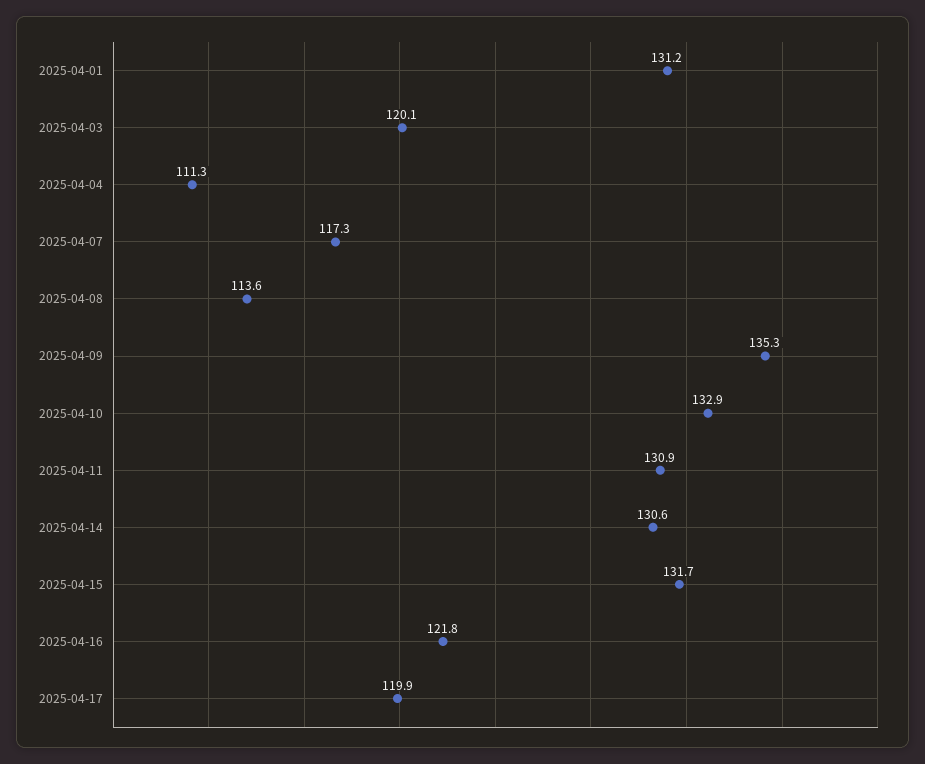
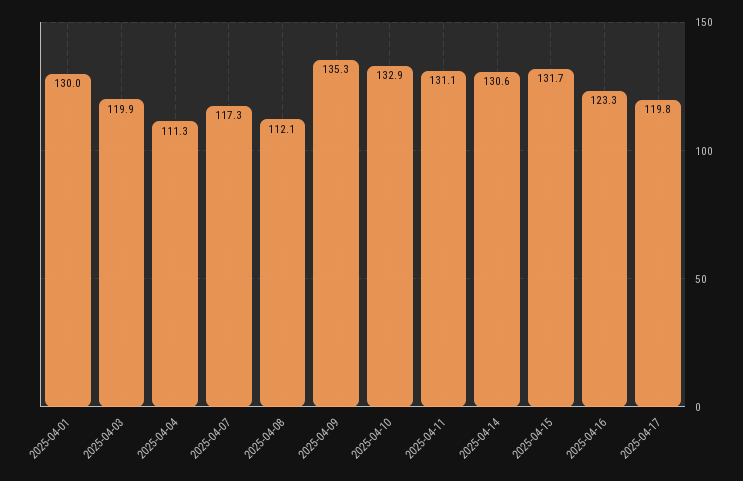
2025-04-01: 131.2 -> 130
2025-04-03: 120.1 -> 119.9
2025-04-08: 113.6 -> 112.1
2025-04-11: 130.9 -> 131.1
2025-04-16: 121.8 -> 123.3
2025-04-17: 119.9 -> 119.8

